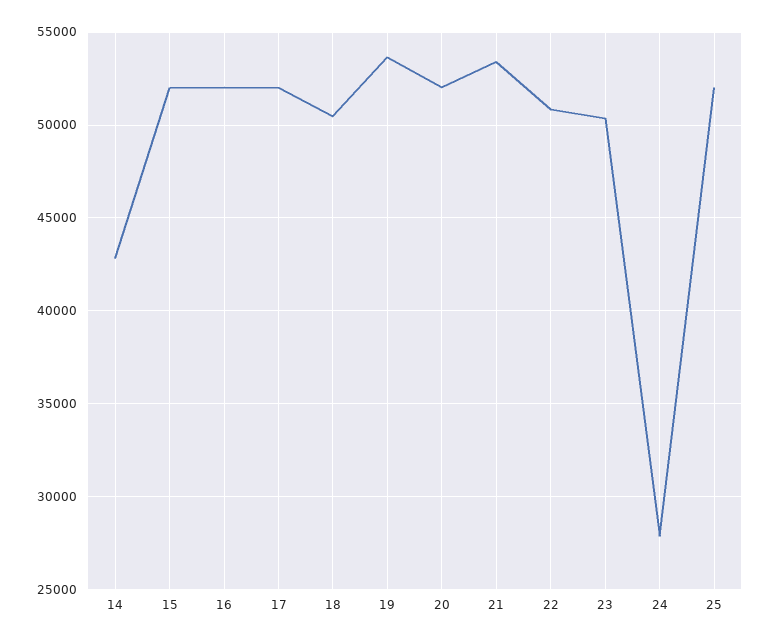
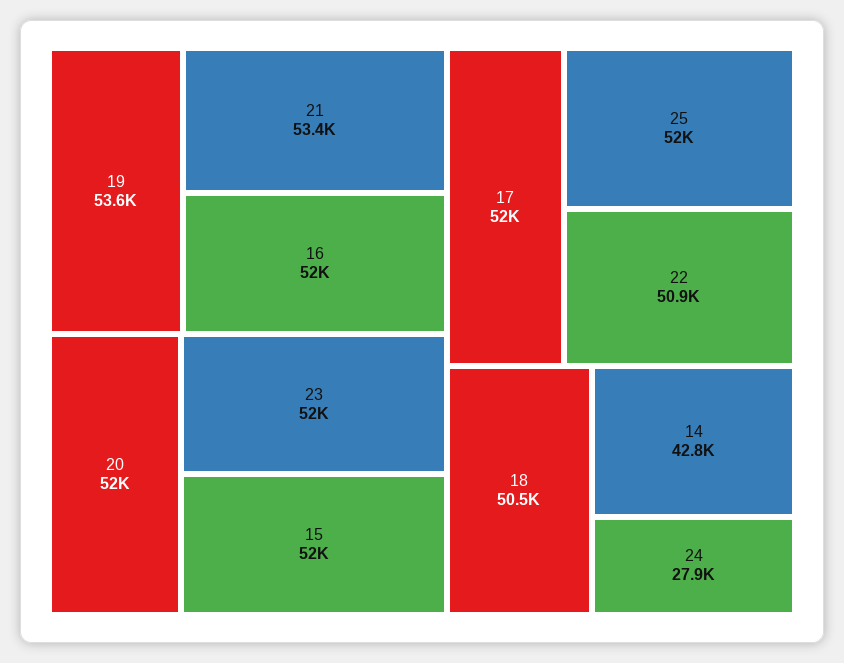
23: 50500 -> 52000

